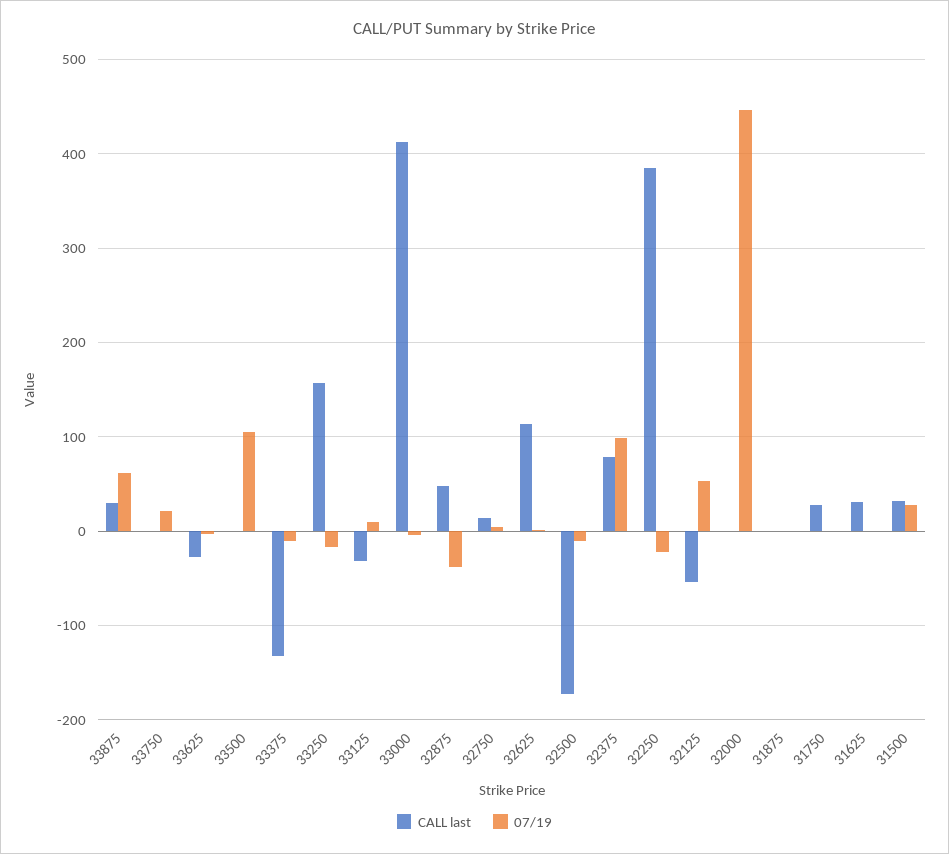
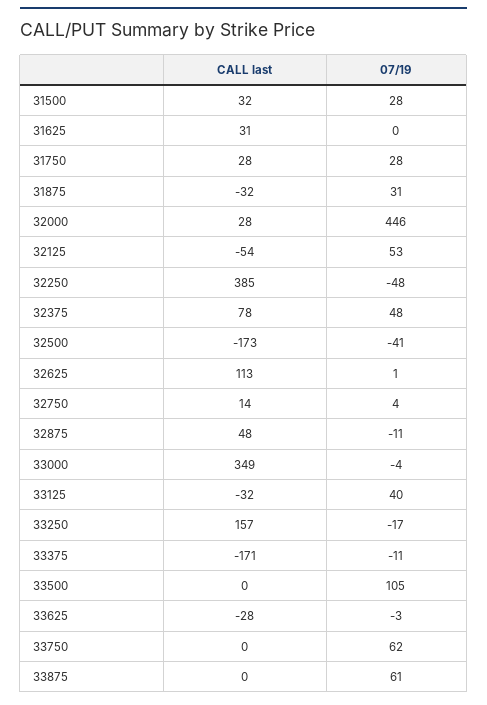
CALL last, 33875: 30 -> 0
07/19, 33750: 20 -> 62
CALL last, 33375: -130 -> -171
07/19, 33125: 10 -> 40
CALL last, 33000: 410 -> 349
07/19, 32875: -40 -> -11
07/19, 32500: -10 -> -41
07/19, 32375: 100 -> 48
07/19, 32250: -20 -> -48
CALL last, 32000: 0 -> 28
CALL last, 31875: 0 -> -32
07/19, 31875: 0 -> 31
07/19, 31750: 0 -> 28

